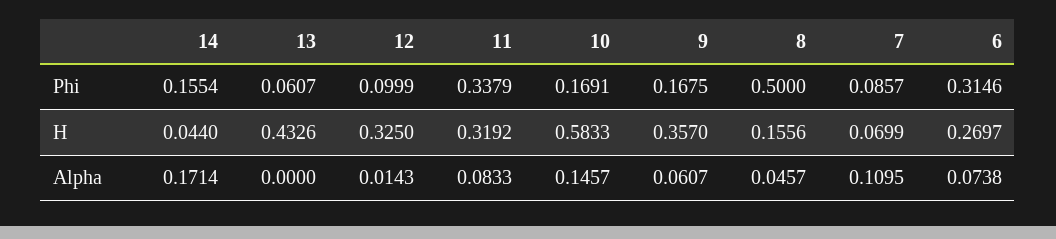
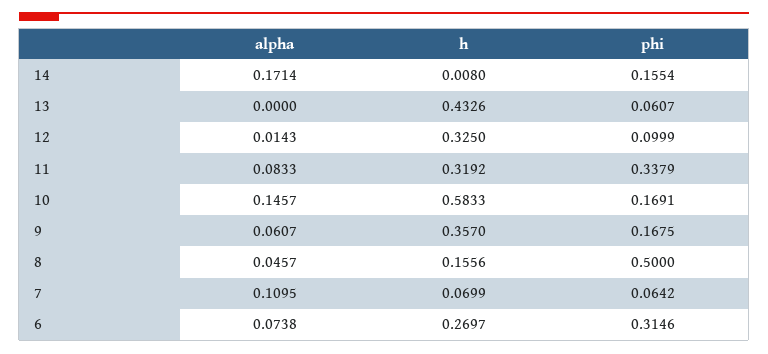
7, Phi: 0.0857 -> 0.0642
14, H: 0.044 -> 0.008

